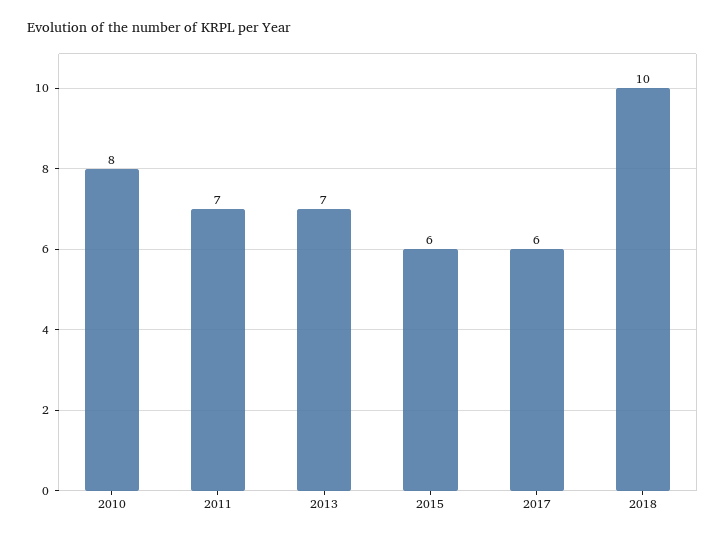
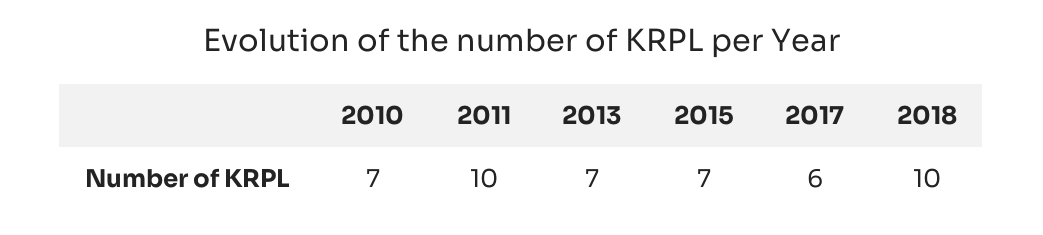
2010: 8 -> 7
2011: 7 -> 10
2015: 6 -> 7

